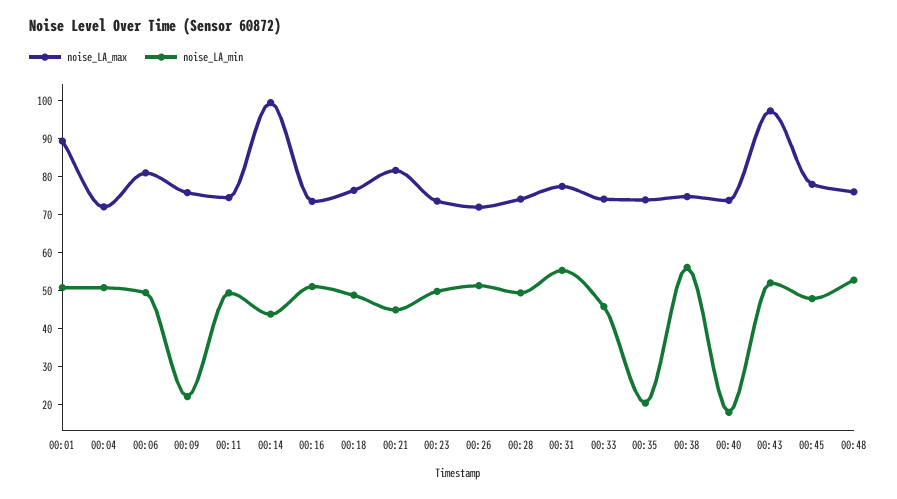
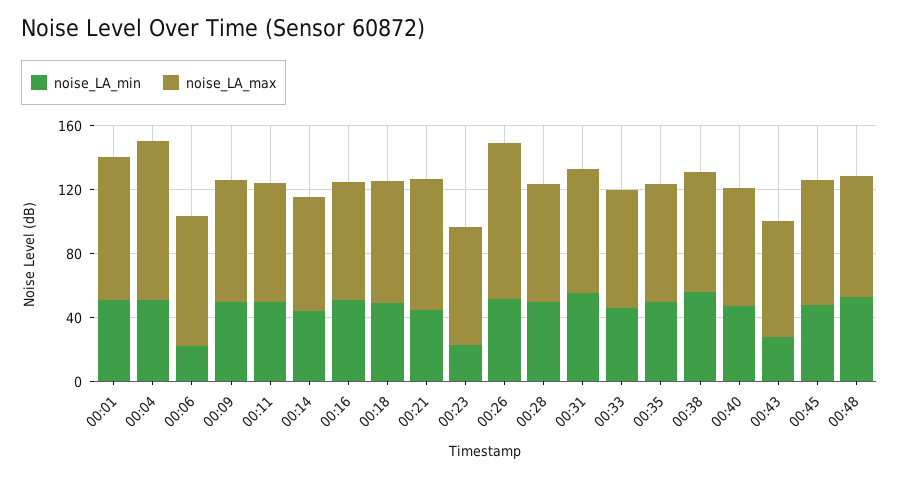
noise_LA_max, 00:04: 72.5 -> 100
noise_LA_min, 00:06: 50 -> 20
noise_LA_min, 00:09: 22.5 -> 50
noise_LA_max, 00:14: 100 -> 70
noise_LA_min, 00:23: 50 -> 20
noise_LA_max, 00:26: 72.5 -> 100
noise_LA_min, 00:35: 20 -> 50
noise_LA_min, 00:40: 17.5 -> 50
noise_LA_max, 00:43: 97.5 -> 70
noise_LA_min, 00:43: 52.5 -> 30

